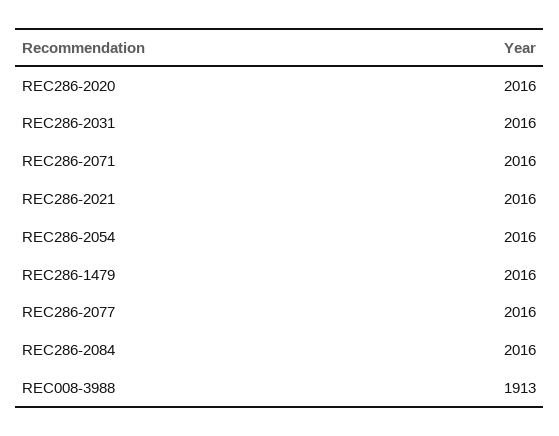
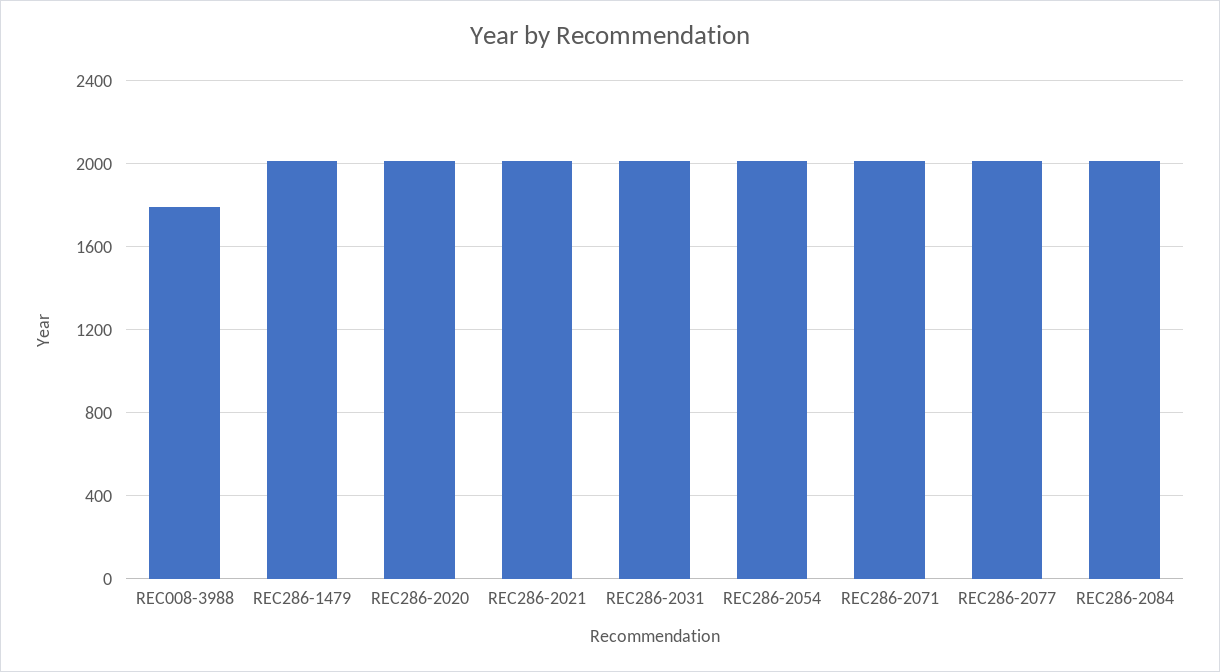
REC008-3988: 1913 -> 1800

